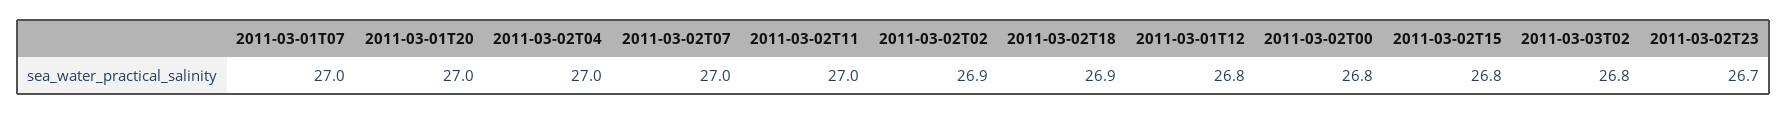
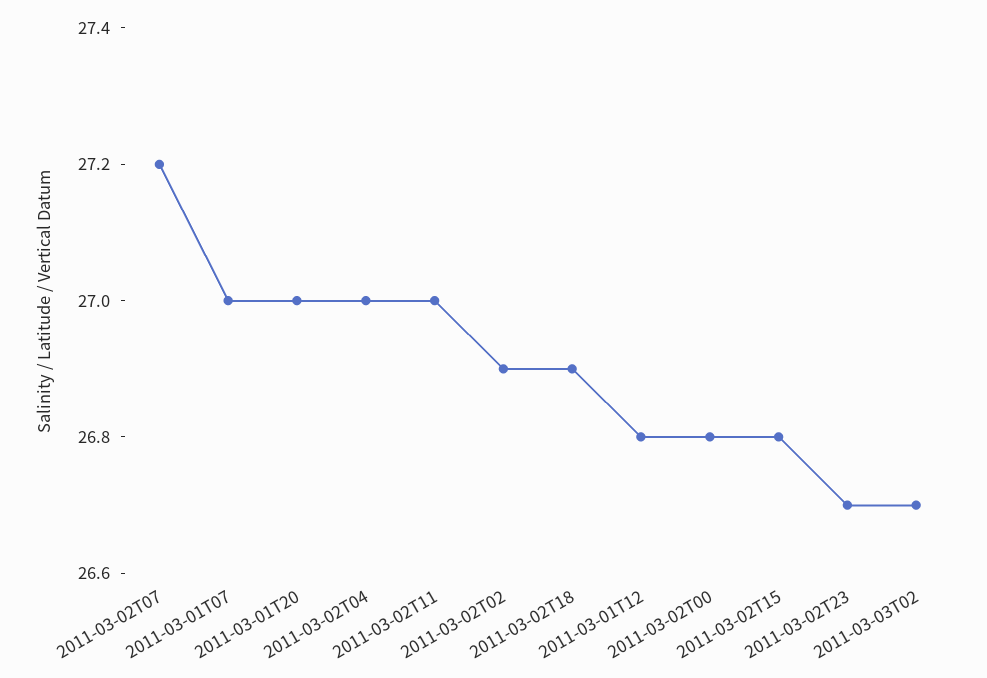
2011-03-02T07: 27 -> 27.2
2011-03-03T02: 26.8 -> 26.7

